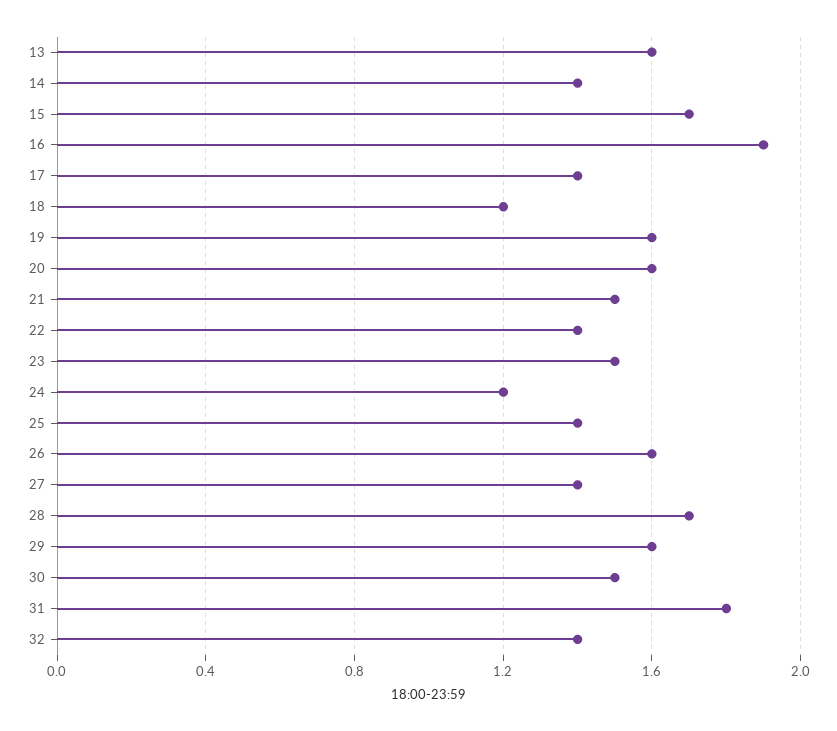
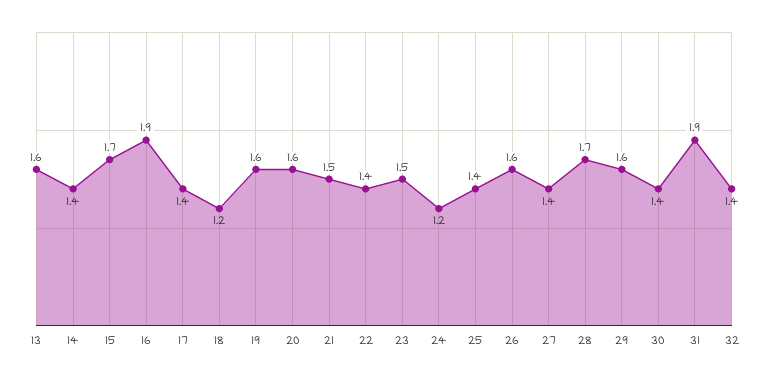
30: 1.5 -> 1.4
31: 1.8 -> 1.9

